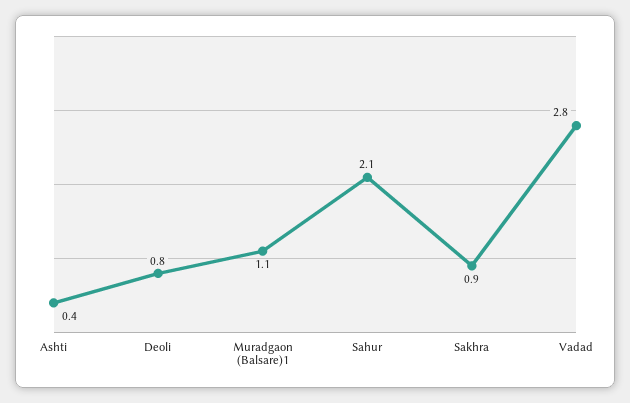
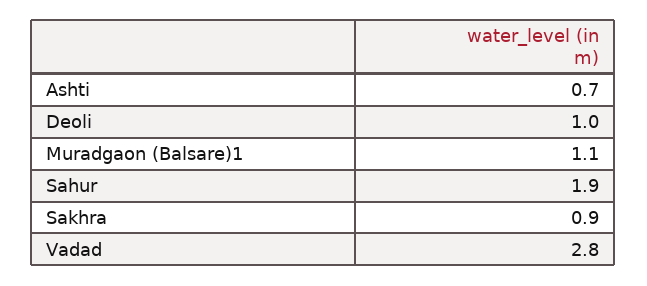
Ashti: 0.4 -> 0.7
Deoli: 0.8 -> 1
Sahur: 2.1 -> 1.9

